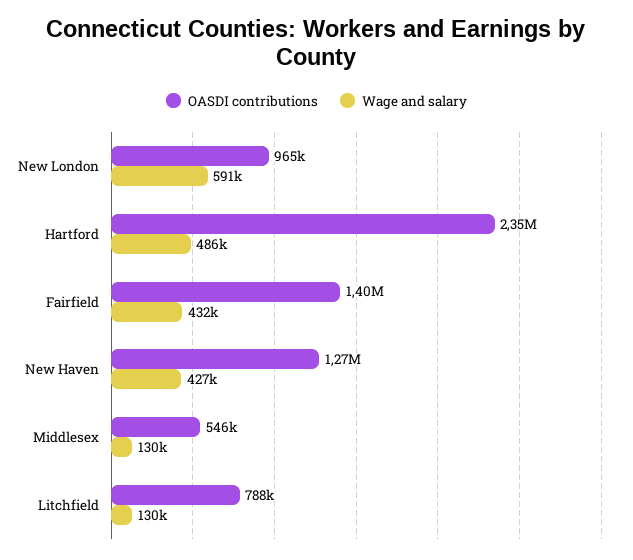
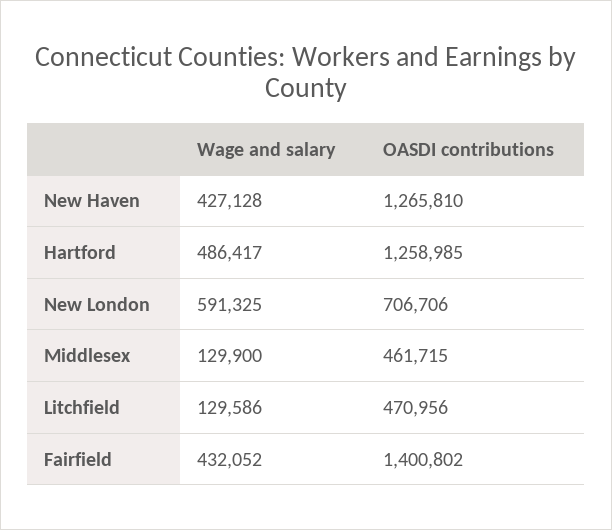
OASDI contributions, New London: 965000 -> 706706
OASDI contributions, Hartford: 2350000 -> 1258985
OASDI contributions, Middlesex: 546000 -> 461715
OASDI contributions, Litchfield: 788000 -> 470956

